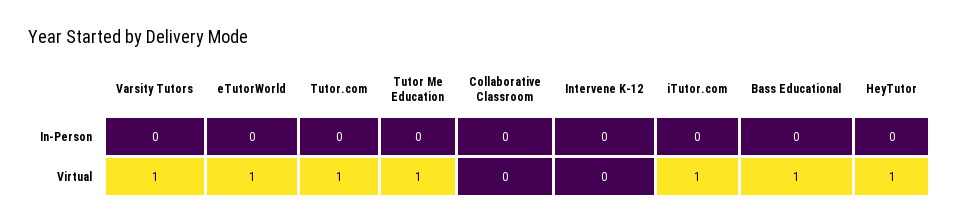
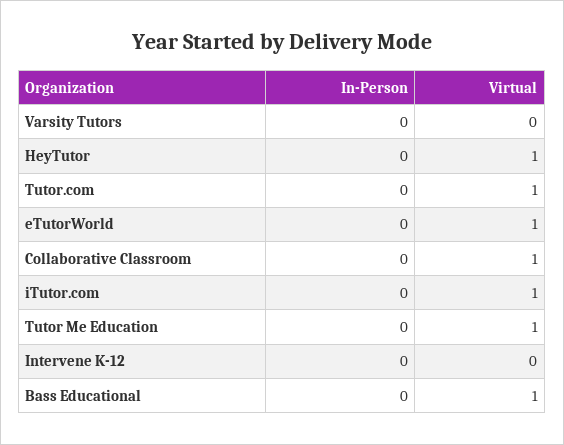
Varsity Tutors, Virtual: 1 -> 0
Collaborative Classroom, Virtual: 0 -> 1

